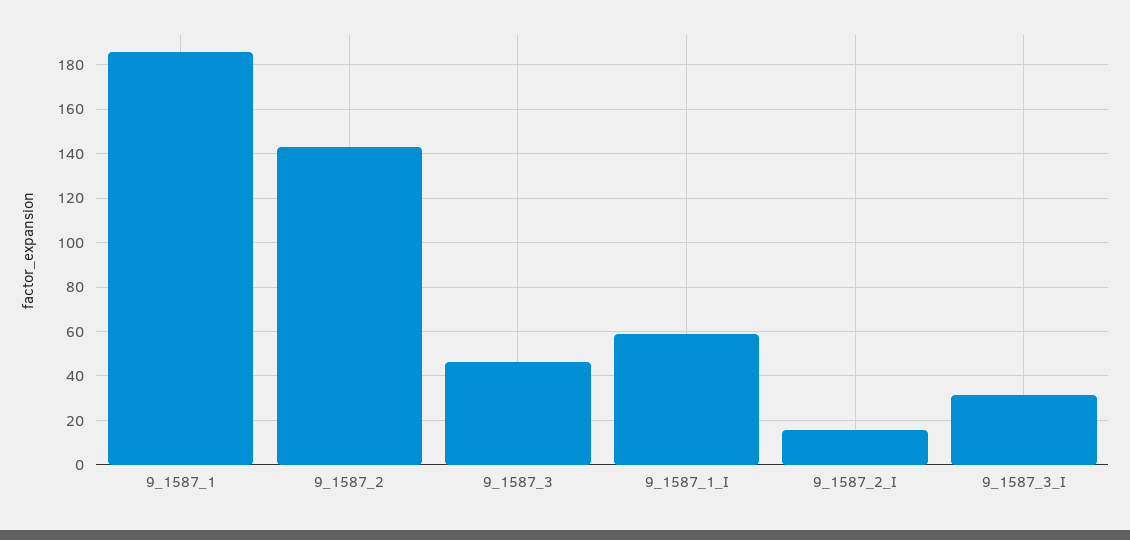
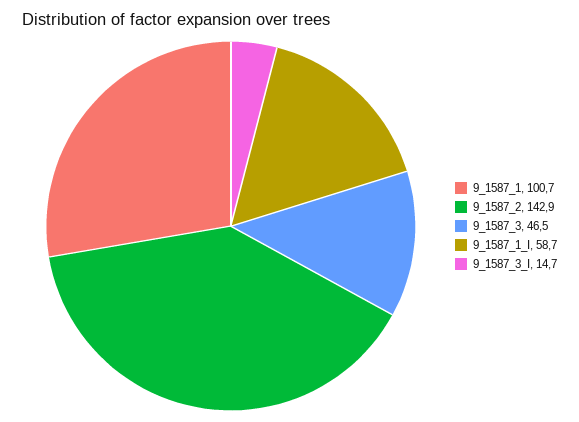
9_1587_1: 185 -> 100.7
9_1587_2_I: 15 -> none
9_1587_3_I: 30 -> 14.7

